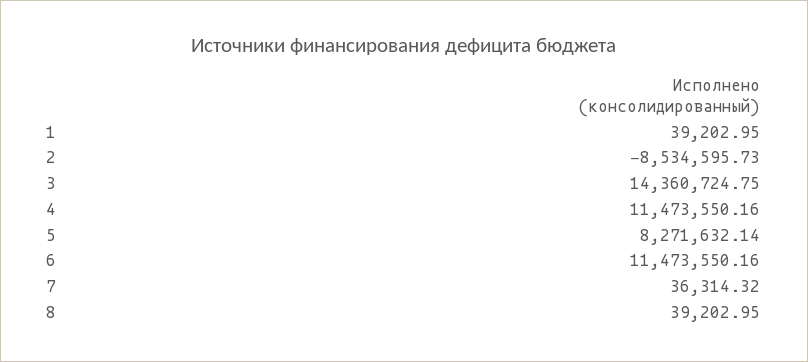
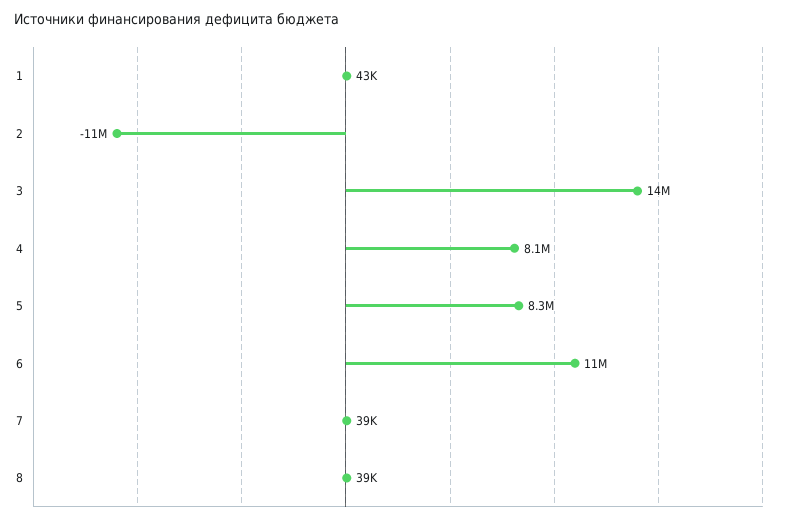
1: 39202.95 -> 43000
2: -8534595.73 -> -11000000
4: 11473550.16 -> 8100000
7: 36314.32 -> 39000

